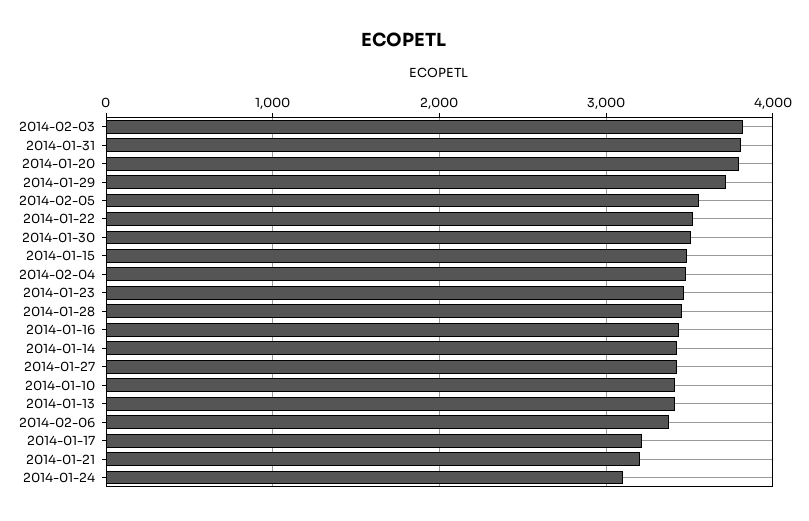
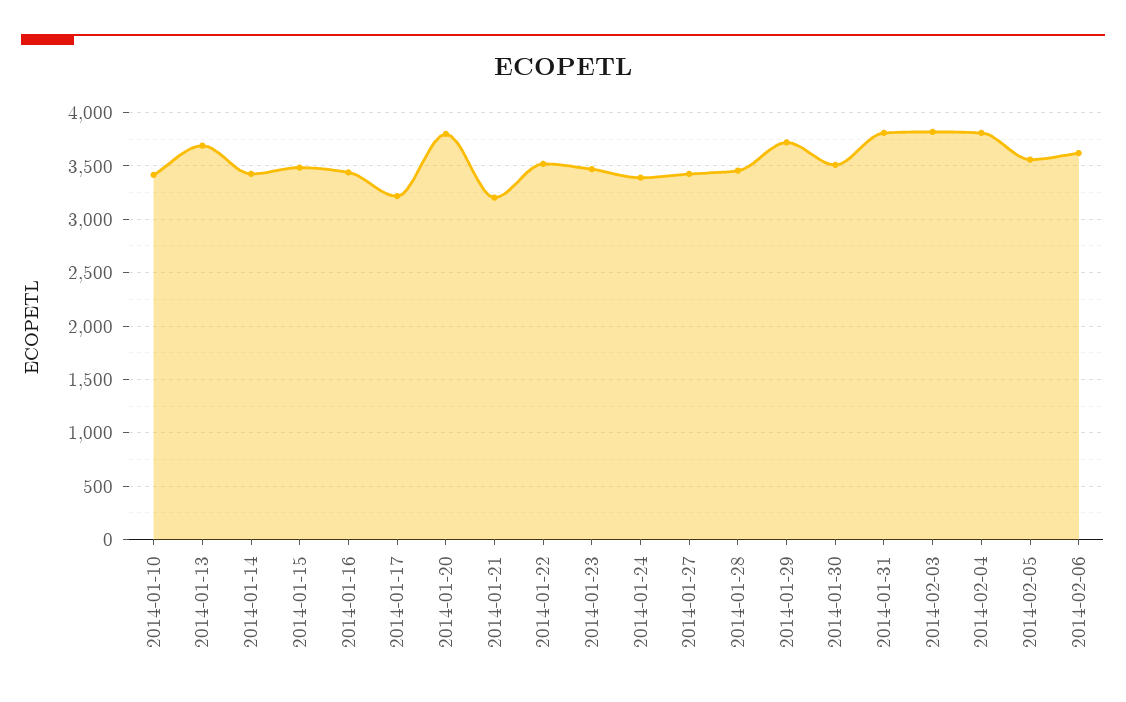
2014-02-04: 3500 -> 3800
2014-01-13: 3400 -> 3700
2014-02-06: 3400 -> 3600
2014-01-24: 3100 -> 3400

